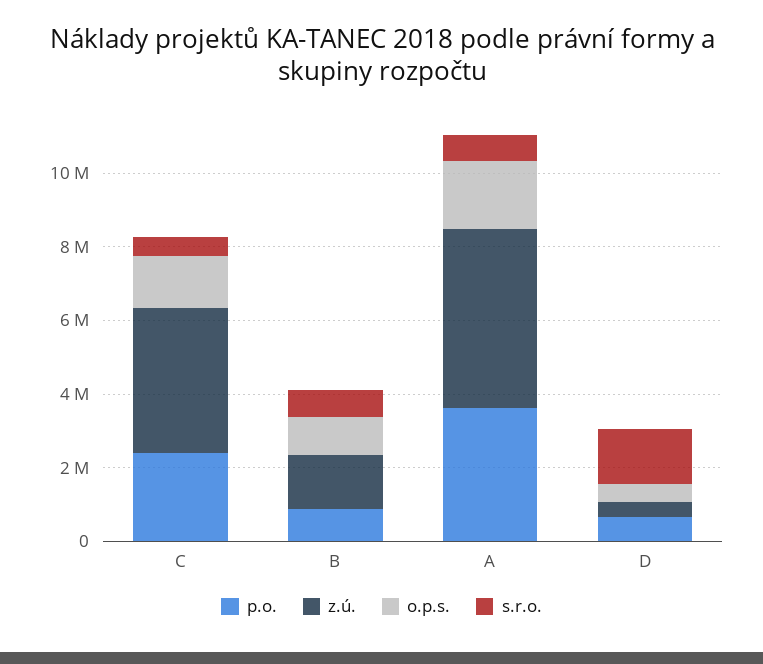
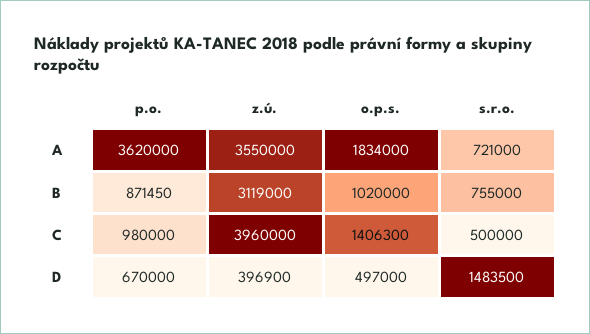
p.o., C: 2500000 -> 980000
z.ú., B: 1500000 -> 3119000
z.ú., A: 5000000 -> 3550000

